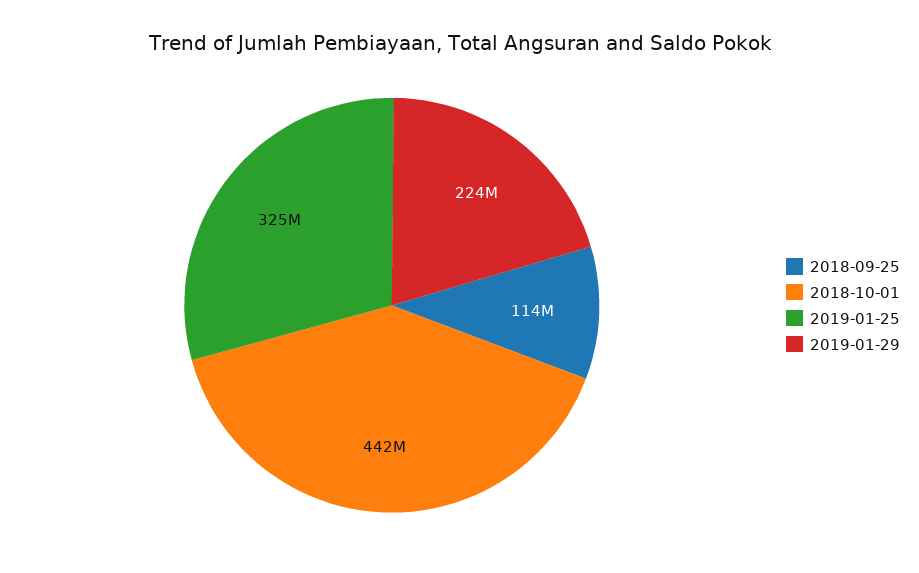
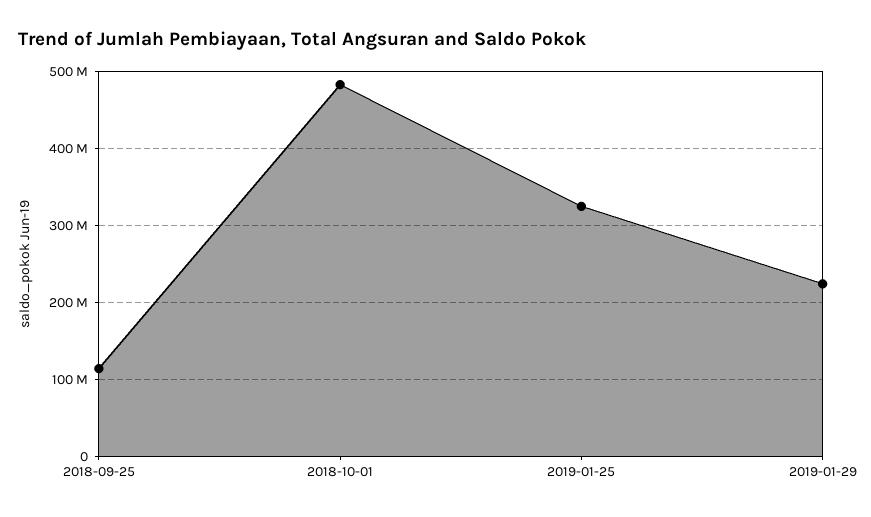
2018-10-01: 442000000 -> 480000000

